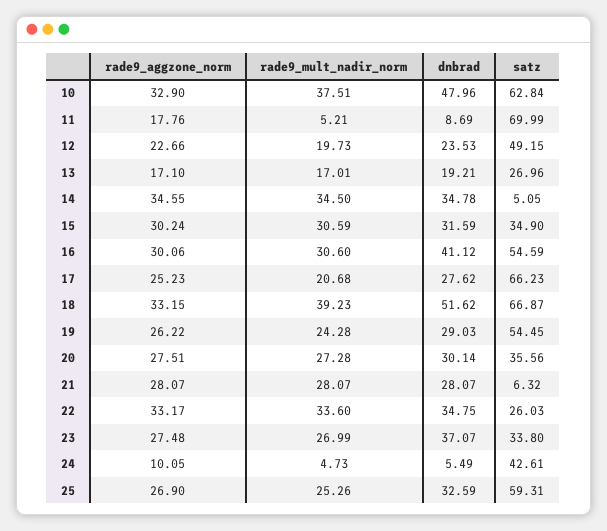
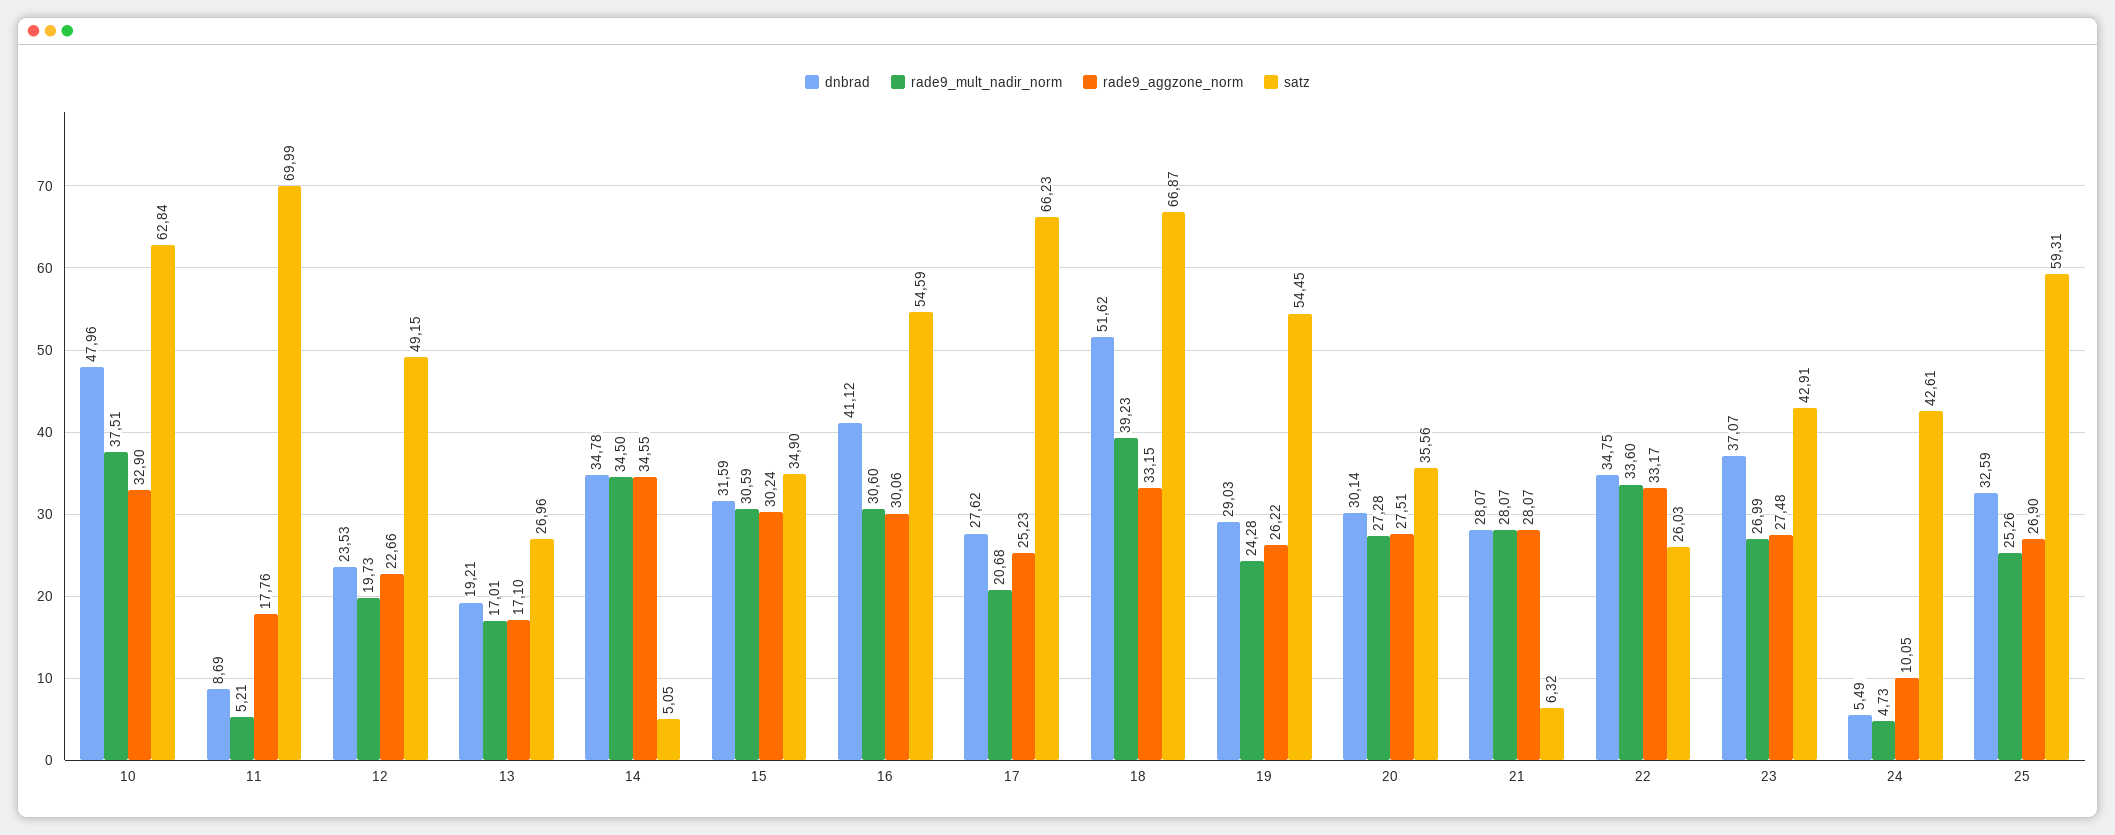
satz, 23: 33.8 -> 42.91

